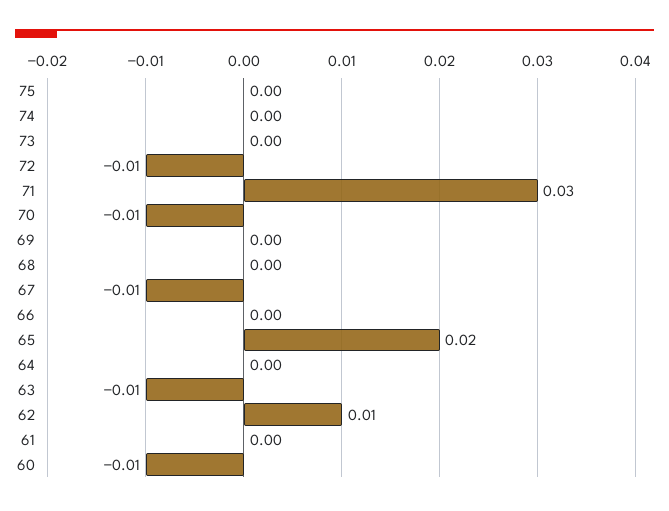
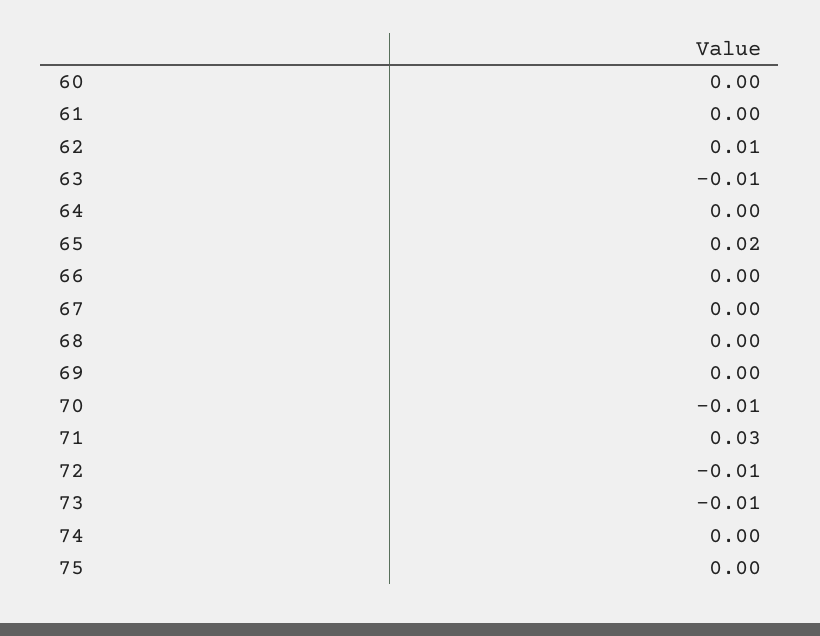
73: 0 -> -0.01
67: -0.01 -> 0
60: -0.01 -> 0

